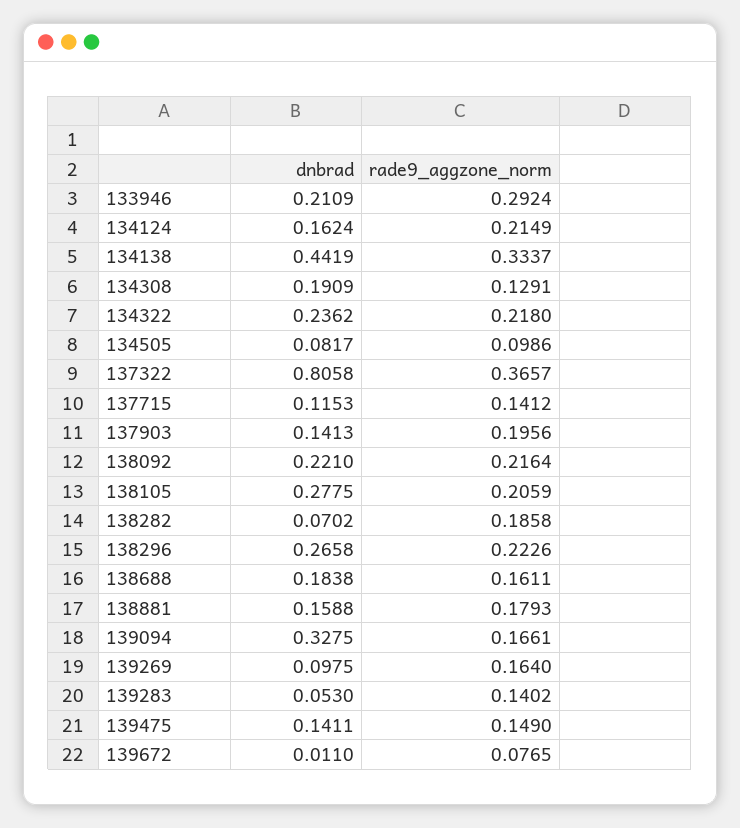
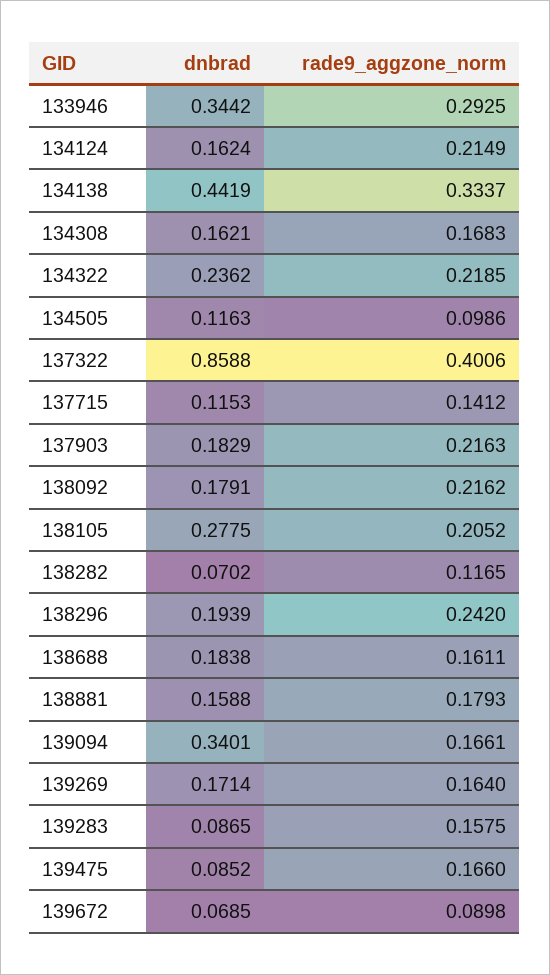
dnbrad, 133946: 0.2109 -> 0.3442
rade9_aggzone_norm, 133946: 0.2924 -> 0.2925
dnbrad, 134308: 0.1909 -> 0.1621
rade9_aggzone_norm, 134308: 0.1291 -> 0.1683
rade9_aggzone_norm, 134322: 0.218 -> 0.2185
dnbrad, 134505: 0.0817 -> 0.1163
dnbrad, 137322: 0.8058 -> 0.8588
rade9_aggzone_norm, 137322: 0.3657 -> 0.4006
dnbrad, 137903: 0.1413 -> 0.1829
rade9_aggzone_norm, 137903: 0.1956 -> 0.2163
dnbrad, 138092: 0.221 -> 0.1791
rade9_aggzone_norm, 138092: 0.2164 -> 0.2162
rade9_aggzone_norm, 138105: 0.2059 -> 0.2052
rade9_aggzone_norm, 138282: 0.1858 -> 0.1165
dnbrad, 138296: 0.2658 -> 0.1939
rade9_aggzone_norm, 138296: 0.2226 -> 0.242
dnbrad, 139094: 0.3275 -> 0.3401
dnbrad, 139269: 0.0975 -> 0.1714
dnbrad, 139283: 0.053 -> 0.0865
rade9_aggzone_norm, 139283: 0.1402 -> 0.1575
dnbrad, 139475: 0.1411 -> 0.0852
rade9_aggzone_norm, 139475: 0.149 -> 0.166
dnbrad, 139672: 0.011 -> 0.0685
rade9_aggzone_norm, 139672: 0.0765 -> 0.0898

